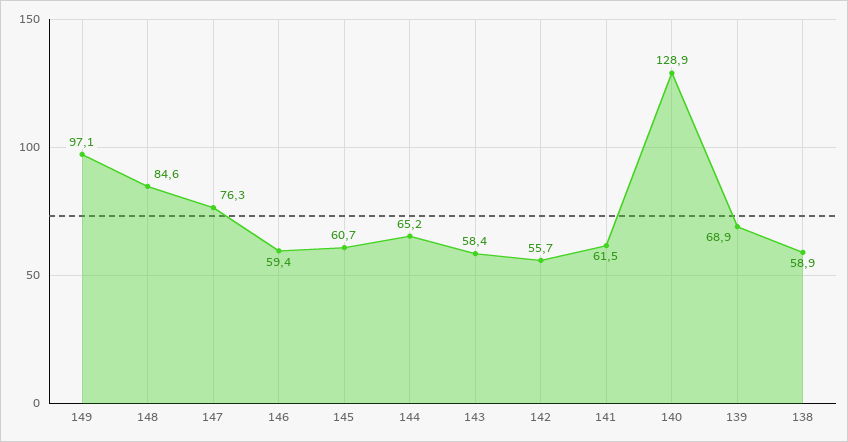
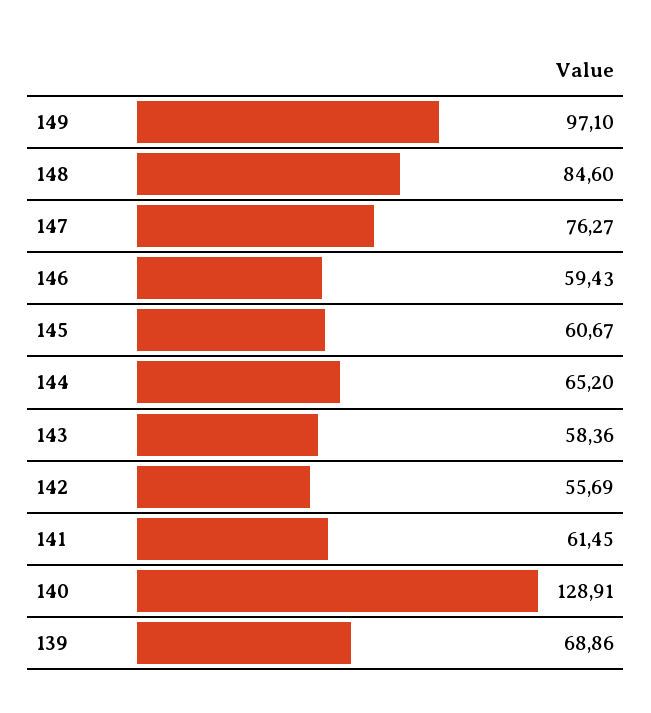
138: 58.9 -> none

